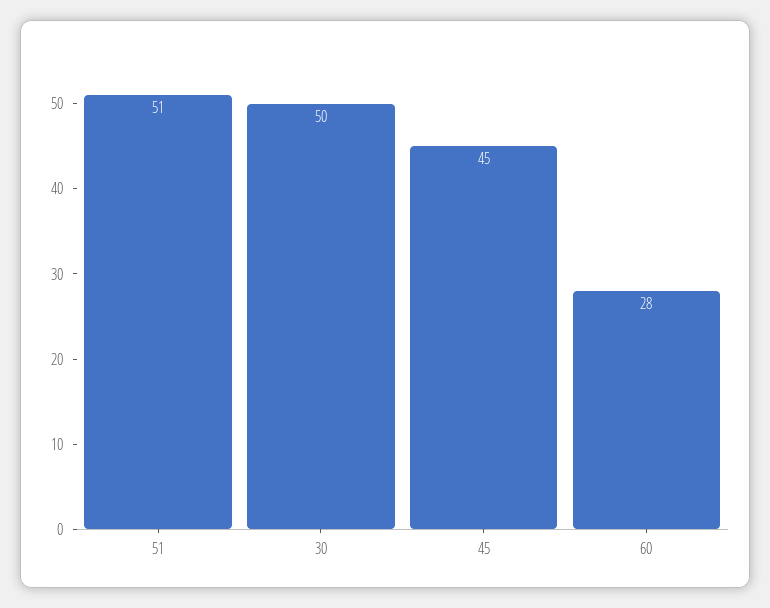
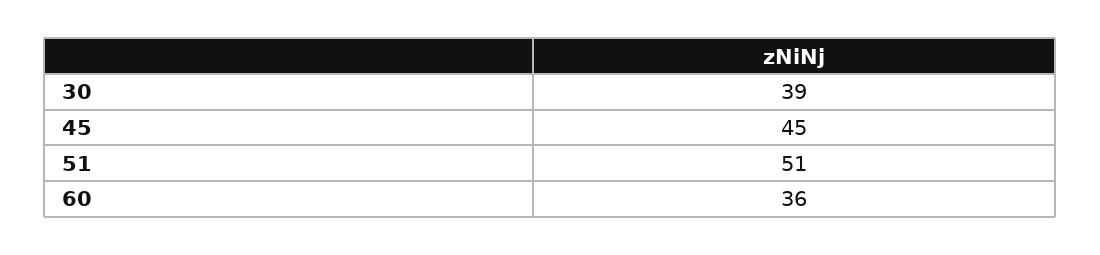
30: 50 -> 39
60: 28 -> 36

